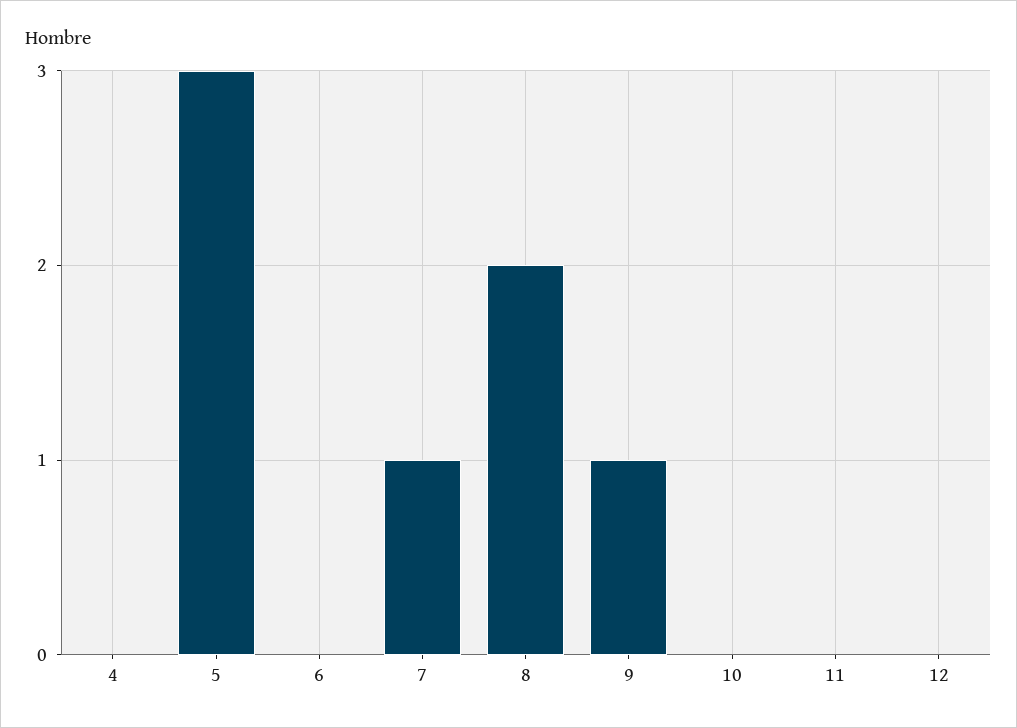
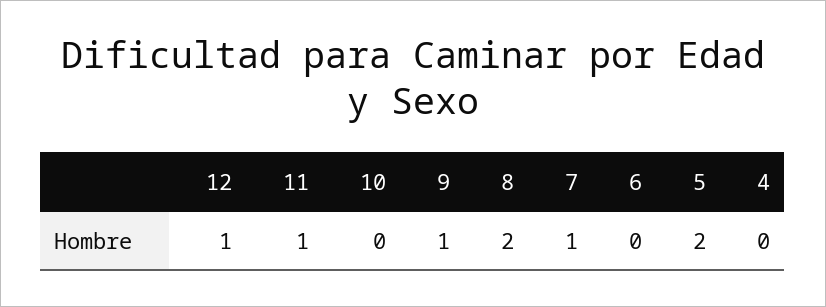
5: 3 -> 2
11: 0 -> 1
12: 0 -> 1

